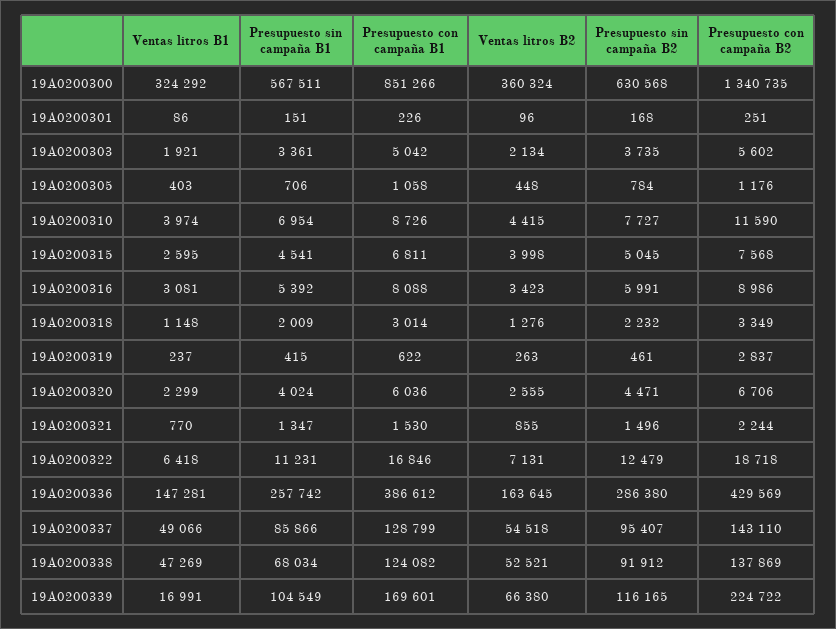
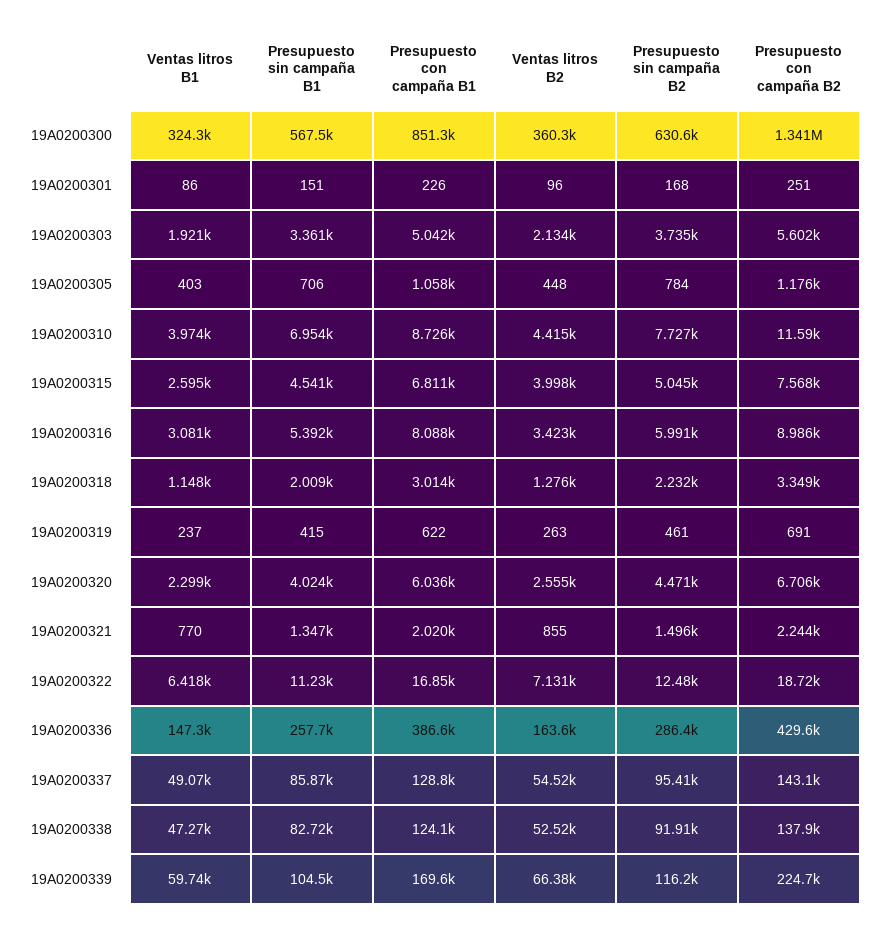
Presupuesto con campaña B2, 19A0200319: 2837 -> 691
Presupuesto con campaña B1, 19A0200321: 1530 -> 2020
Presupuesto sin campaña B1, 19A0200338: 68034 -> 82720
Ventas litros B1, 19A0200339: 16991 -> 59740

